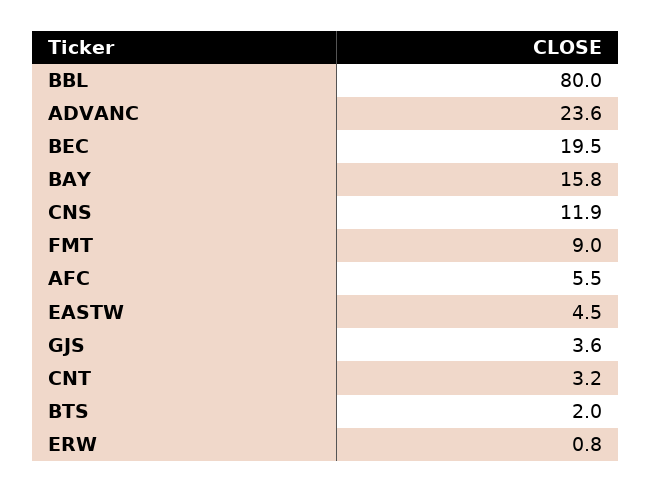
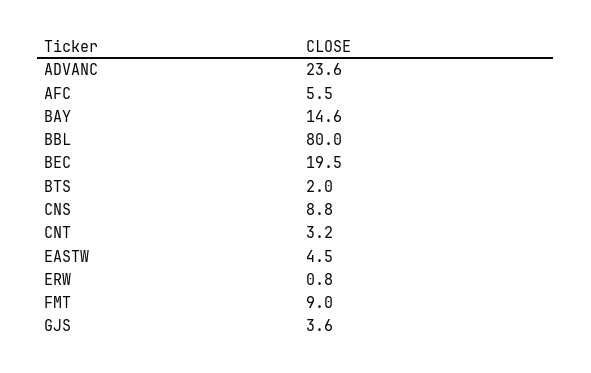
BAY: 15.8 -> 14.6
CNS: 11.9 -> 8.8

